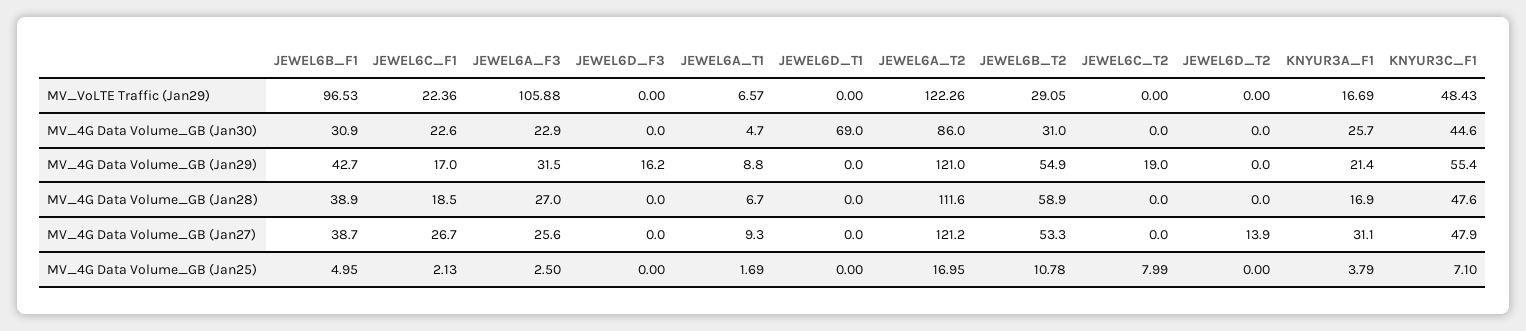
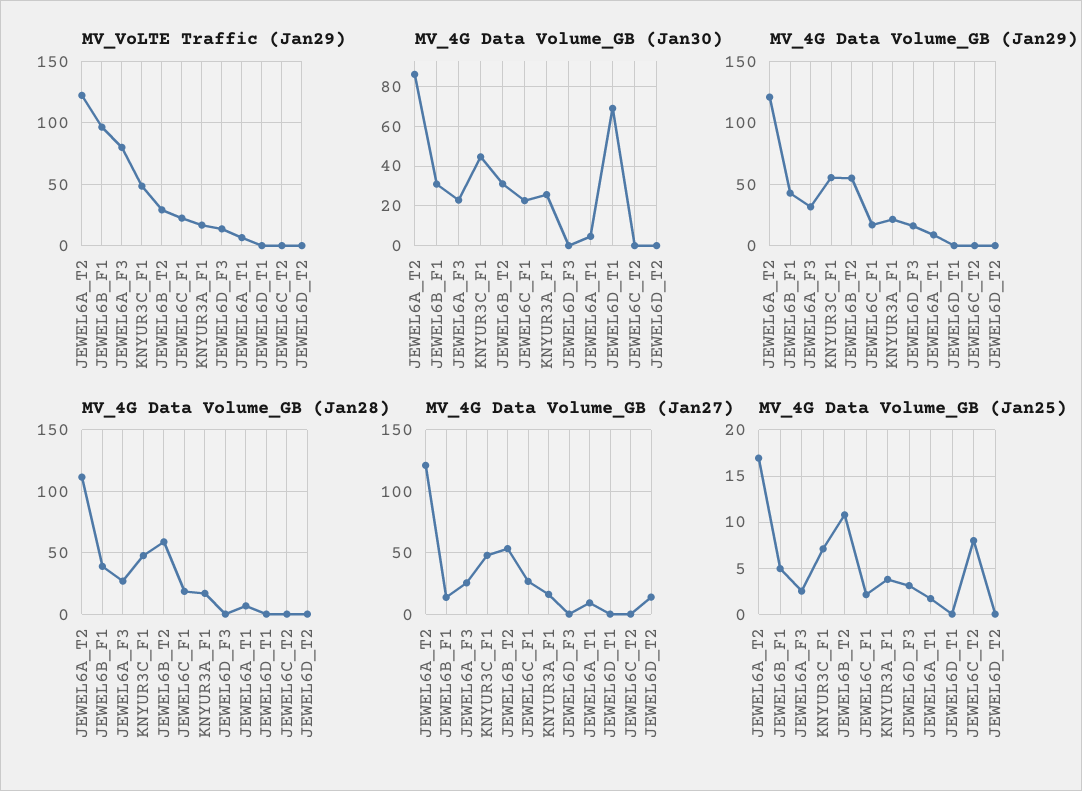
MV_VoLTE Traffic (Jan29), JEWEL6A_F3: 105.88 -> 80
MV_VoLTE Traffic (Jan29), JEWEL6D_F3: 0 -> 15
MV_4G Data Volume_GB (Jan29), JEWEL6C_T2: 19 -> 0
MV_4G Data Volume_GB (Jan27), JEWEL6B_F1: 38.7 -> 15
MV_4G Data Volume_GB (Jan27), KNYUR3A_F1: 31.1 -> 15
MV_4G Data Volume_GB (Jan25), JEWEL6D_F3: 0 -> 3

